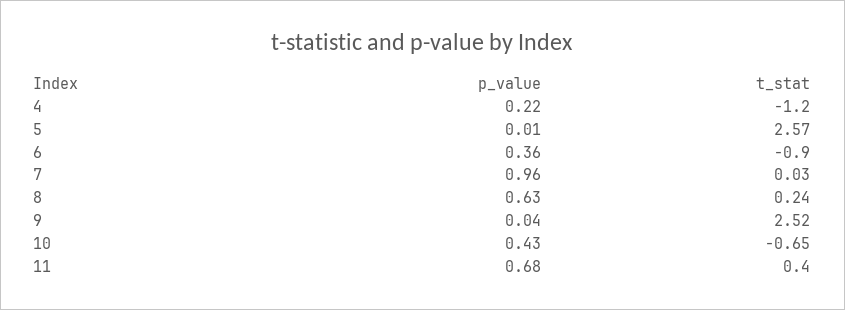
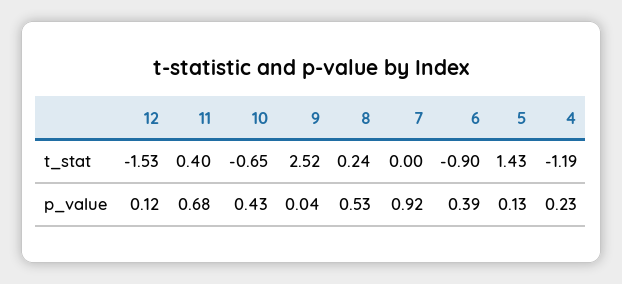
p_value, 4: 0.22 -> 0.23
t_stat, 4: -1.2 -> -1.19
p_value, 5: 0.01 -> 0.13
t_stat, 5: 2.57 -> 1.43
p_value, 6: 0.36 -> 0.39
p_value, 7: 0.96 -> 0.92
t_stat, 7: 0.03 -> 0
p_value, 8: 0.63 -> 0.53
t_stat, 12: none -> -1.53
p_value, 12: none -> 0.12

